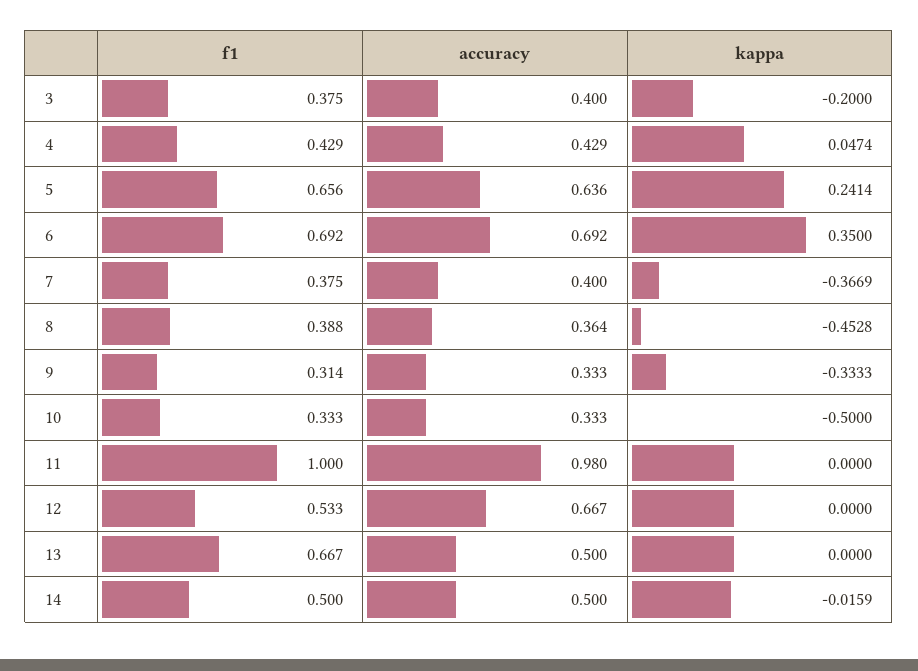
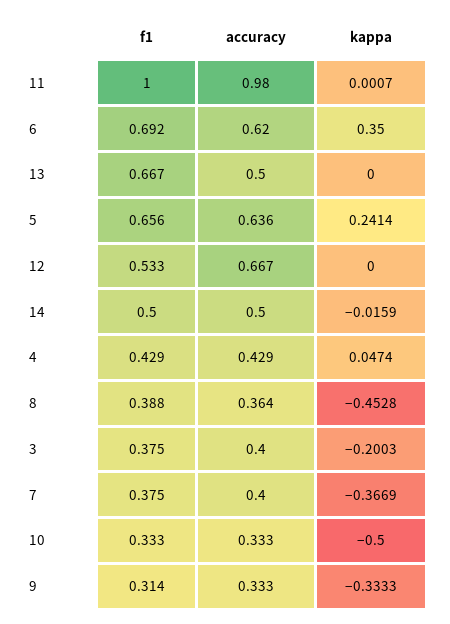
kappa, 3: -0.2 -> -0.2003
accuracy, 6: 0.692 -> 0.62
kappa, 11: 0 -> 0.0007

